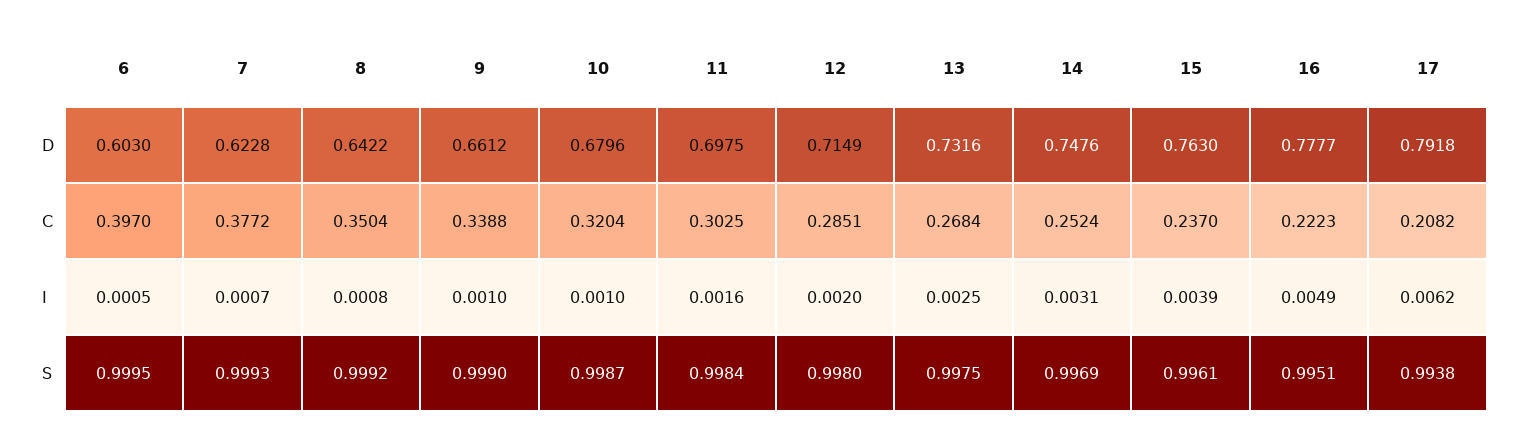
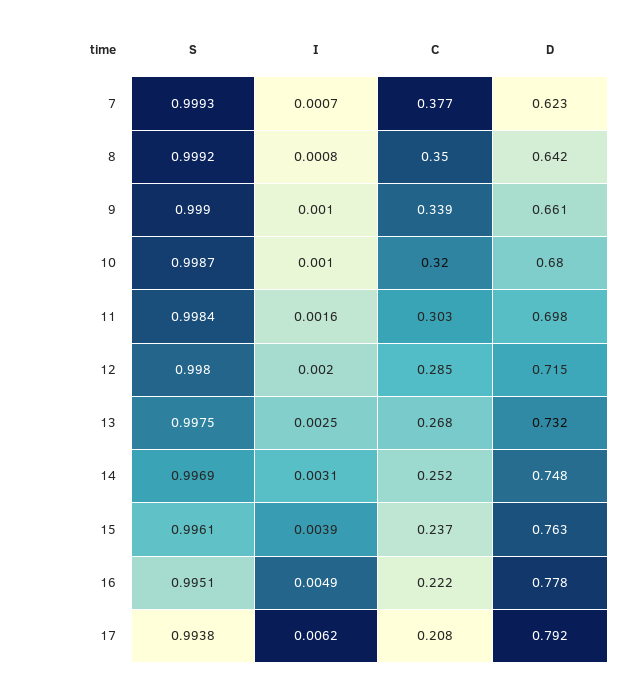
6, D: 0.603 -> none
6, C: 0.397 -> none
6, I: 0.0005 -> none
6, S: 0.9995 -> none

